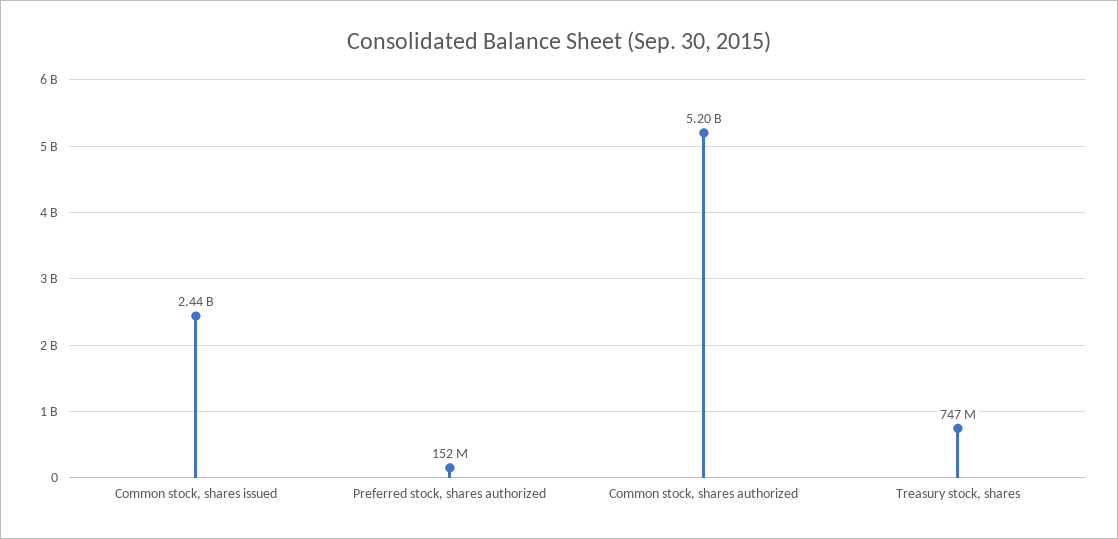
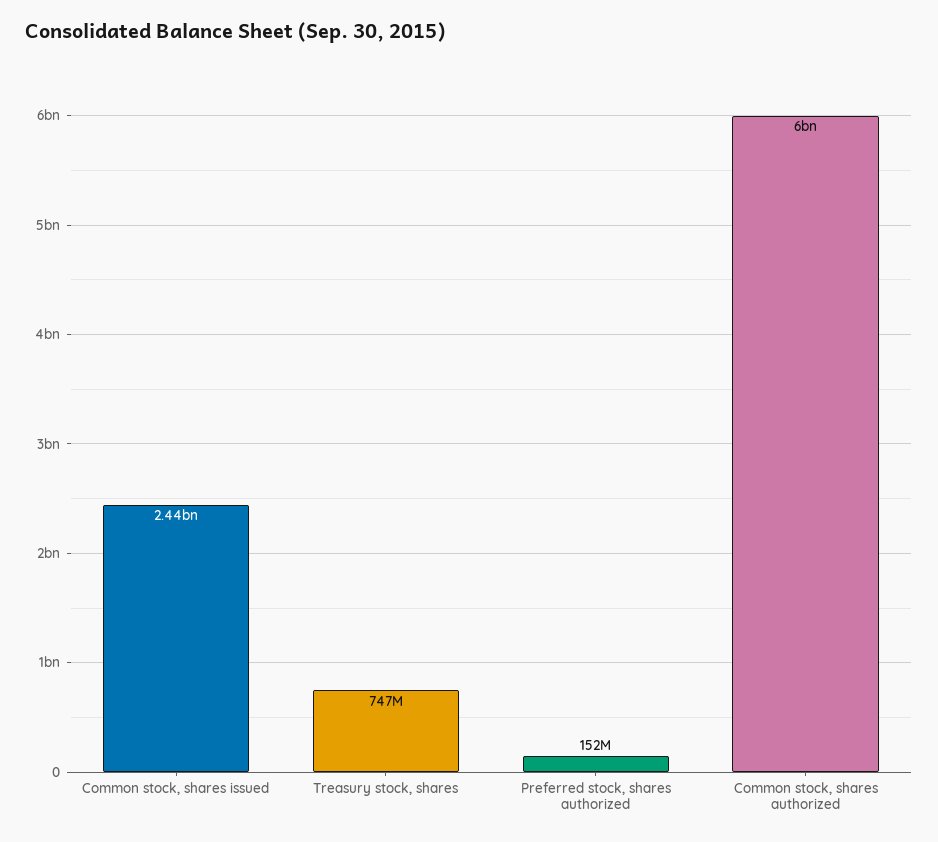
Common stock, shares authorized: 5200000000 -> 6000000000

